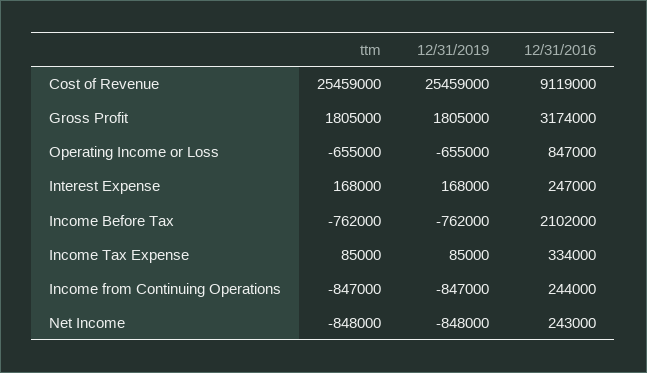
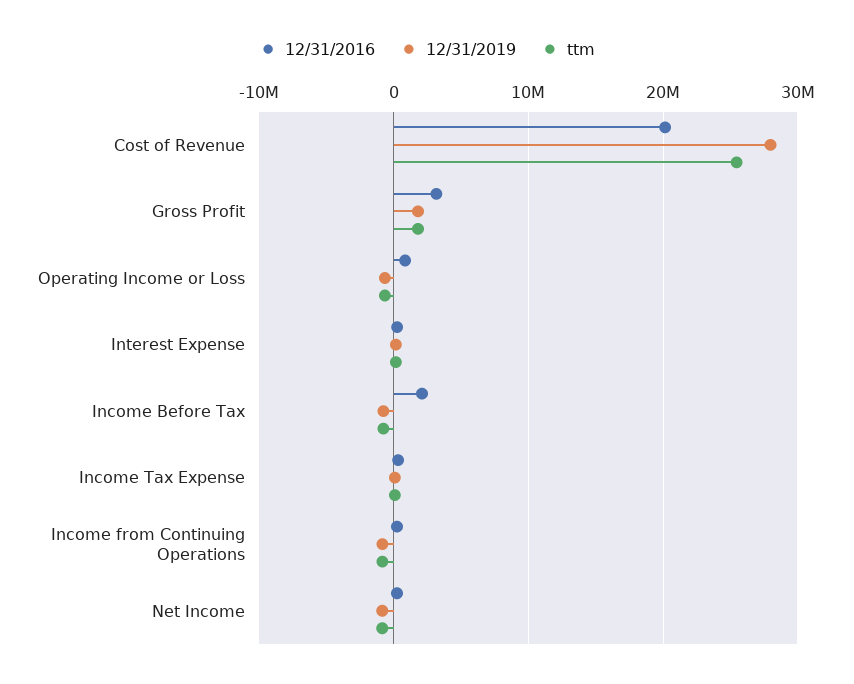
12/31/2019, Cost of Revenue: 25459000 -> 28000000
12/31/2016, Cost of Revenue: 9119000 -> 20000000

